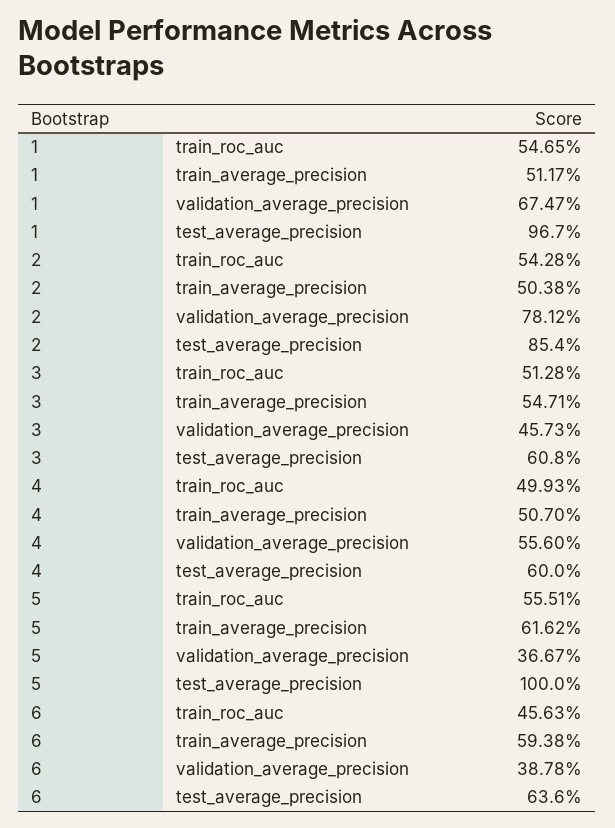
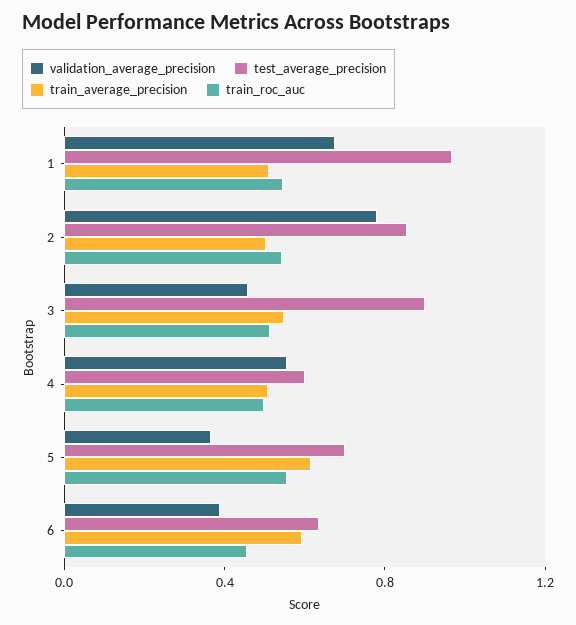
test_average_precision, 3: 0.608 -> 0.9
test_average_precision, 5: 1 -> 0.7

